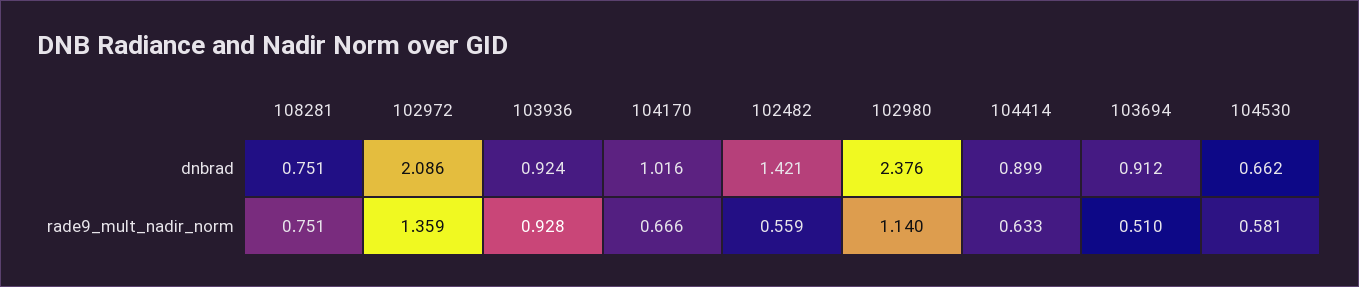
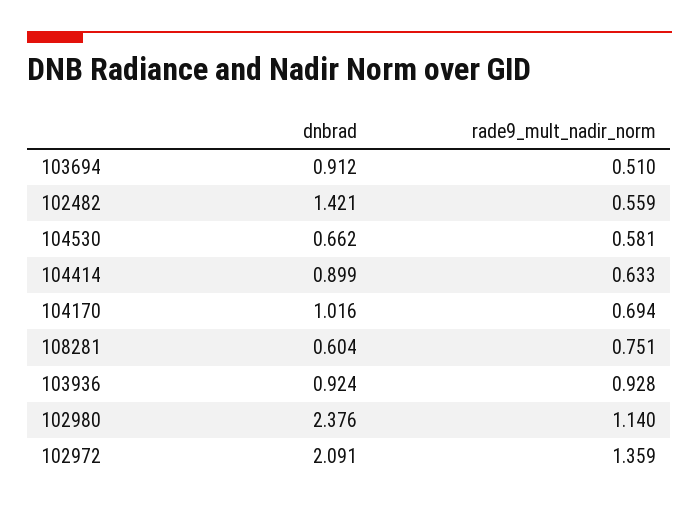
108281, dnbrad: 0.751 -> 0.604
102972, dnbrad: 2.086 -> 2.091
104170, rade9_mult_nadir_norm: 0.666 -> 0.694

